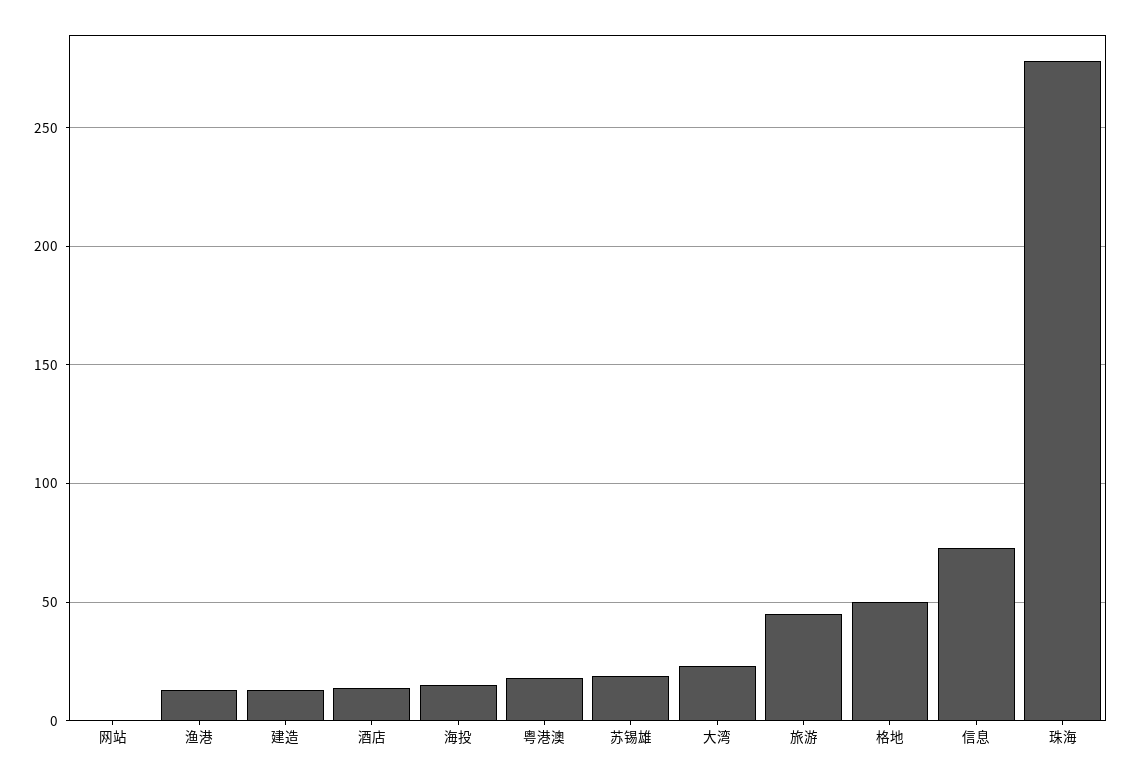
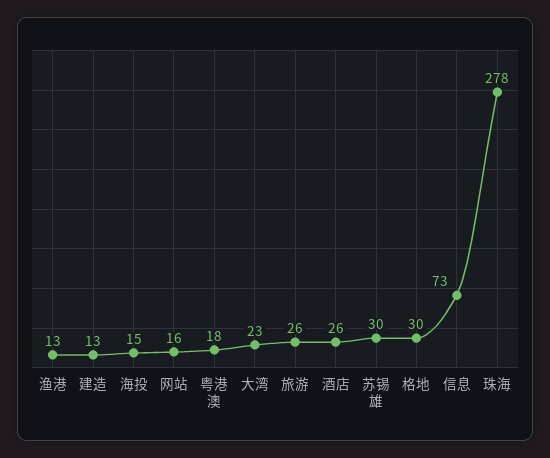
网站: 0 -> 16
酒店: 15 -> 26
苏锡雄: 20 -> 30
旅游: 45 -> 26
格地: 50 -> 30

